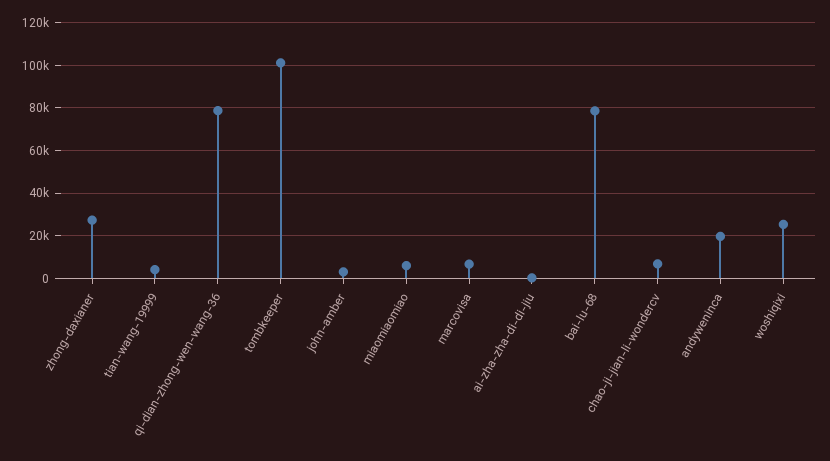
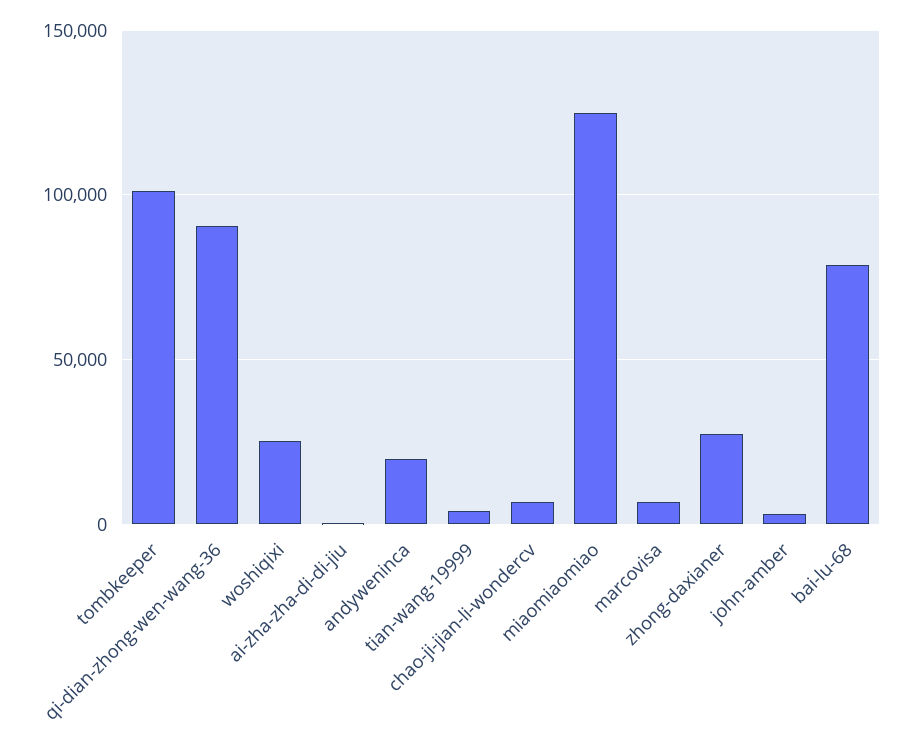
qi-dian-zhong-wen-wang-36: 80000 -> 90000
miaomiaomiao: 5000 -> 125000

